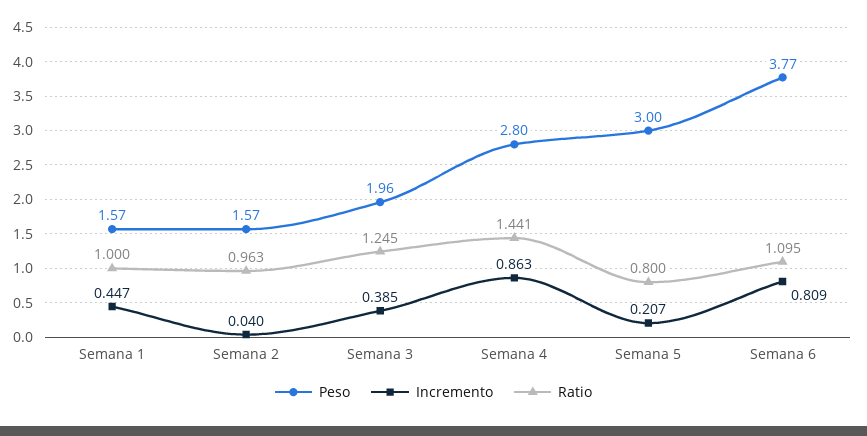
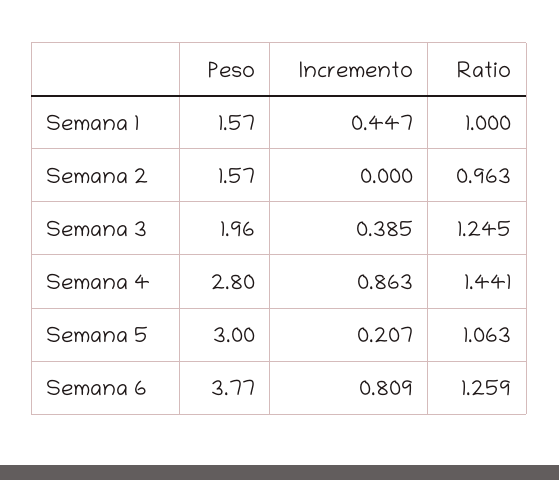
Incremento, Semana 2: 0.04 -> 0
Ratio, Semana 5: 0.8 -> 1.063
Ratio, Semana 6: 1.095 -> 1.259

